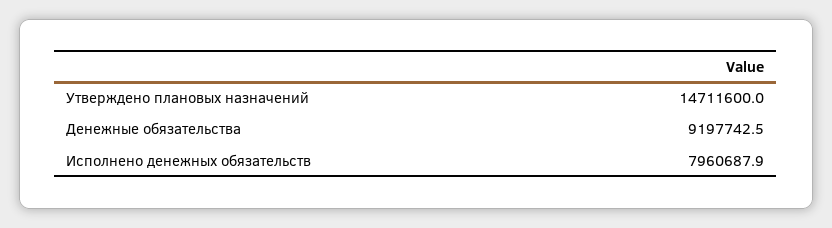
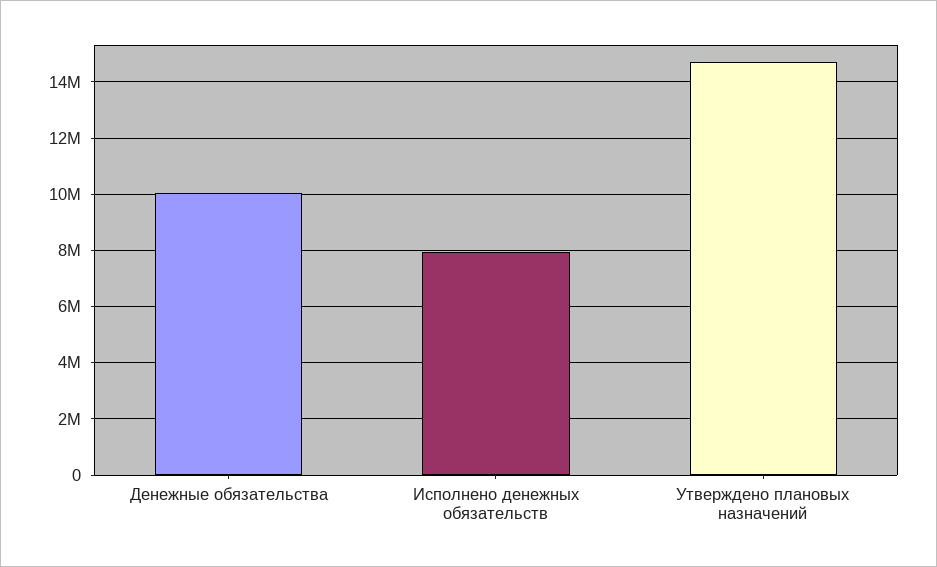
Денежные обязательства: 9197742.5 -> 10000000

